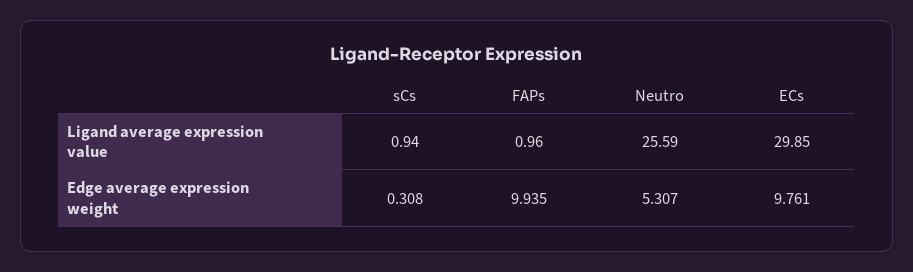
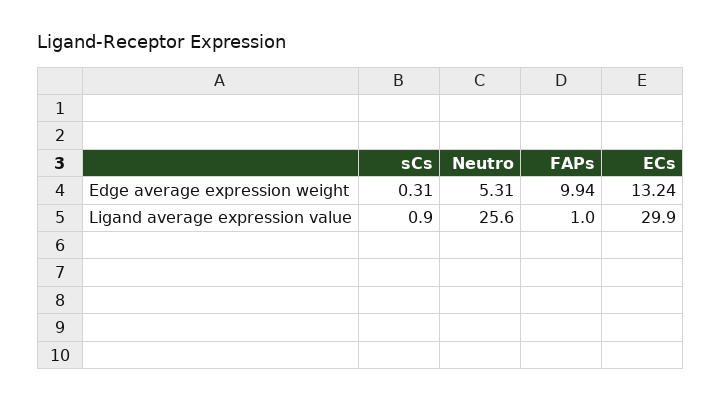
ECs, Edge average expression weight: 9.761 -> 13.24

